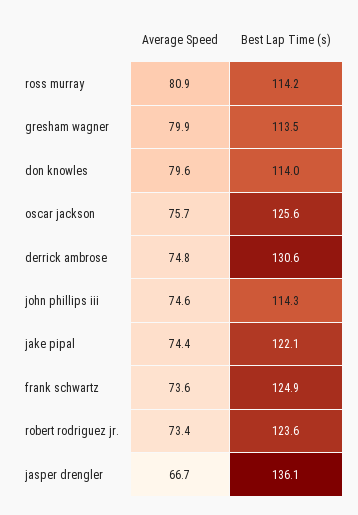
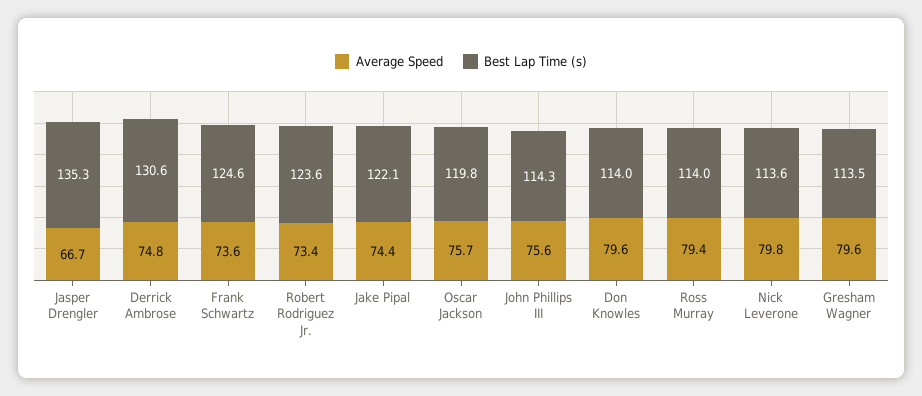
Average Speed, ross murray: 80.9 -> 79.4
Best Lap Time (s), ross murray: 114.2 -> 114
Average Speed, gresham wagner: 79.9 -> 79.6
Best Lap Time (s), oscar jackson: 125.6 -> 119.8
Average Speed, john phillips iii: 74.6 -> 75.6
Best Lap Time (s), frank schwartz: 124.9 -> 124.6
Best Lap Time (s), jasper drengler: 136.1 -> 135.3
Average Speed, Nick Leverone: none -> 79.8
Best Lap Time (s), Nick Leverone: none -> 113.6

